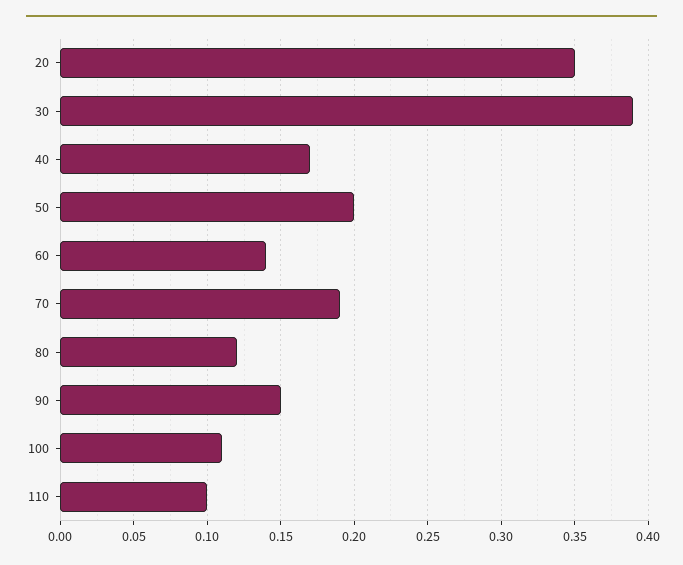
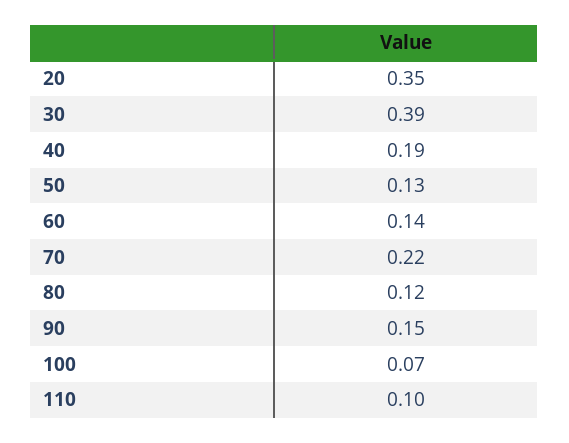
40: 0.17 -> 0.19
50: 0.2 -> 0.13
70: 0.19 -> 0.22
100: 0.11 -> 0.07

